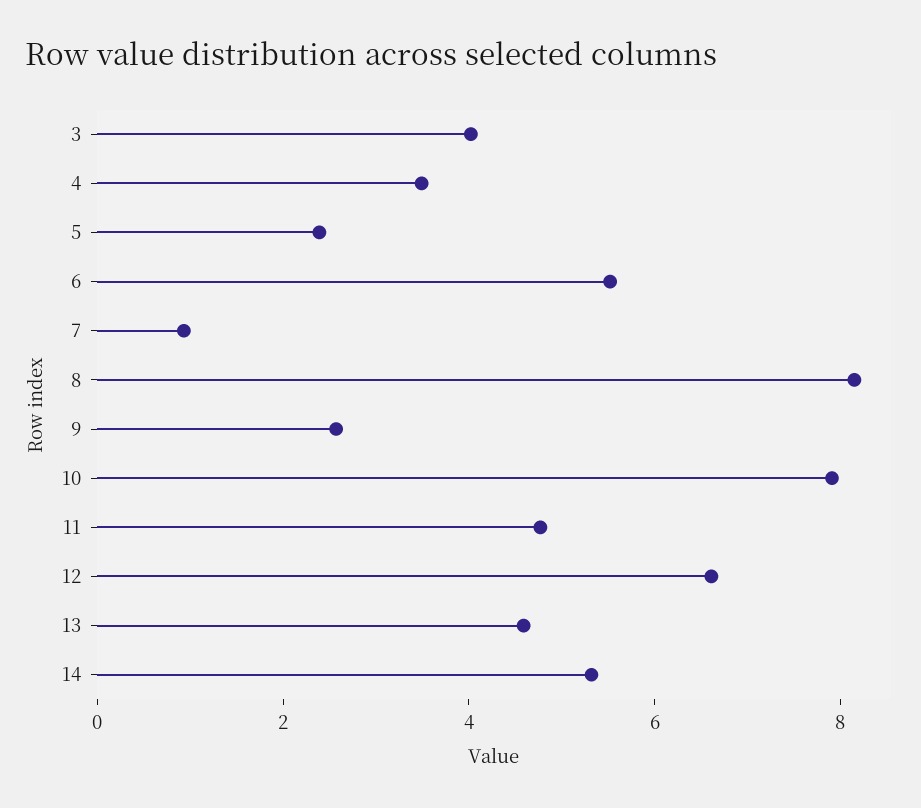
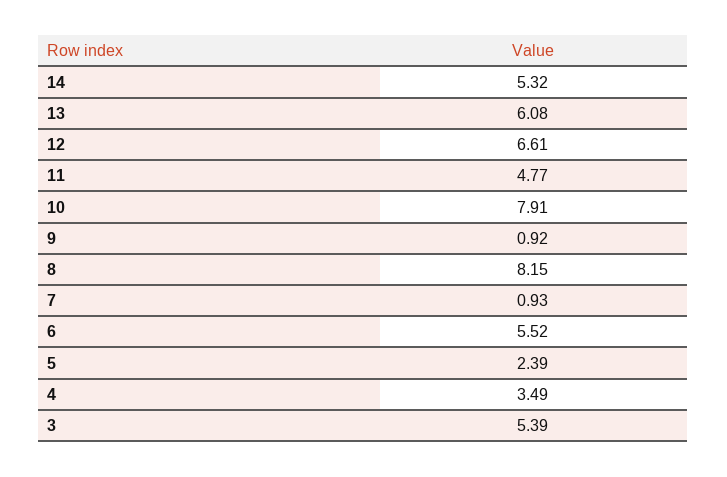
3: 4 -> 5.39
9: 2.5 -> 0.92
13: 4.5 -> 6.08

